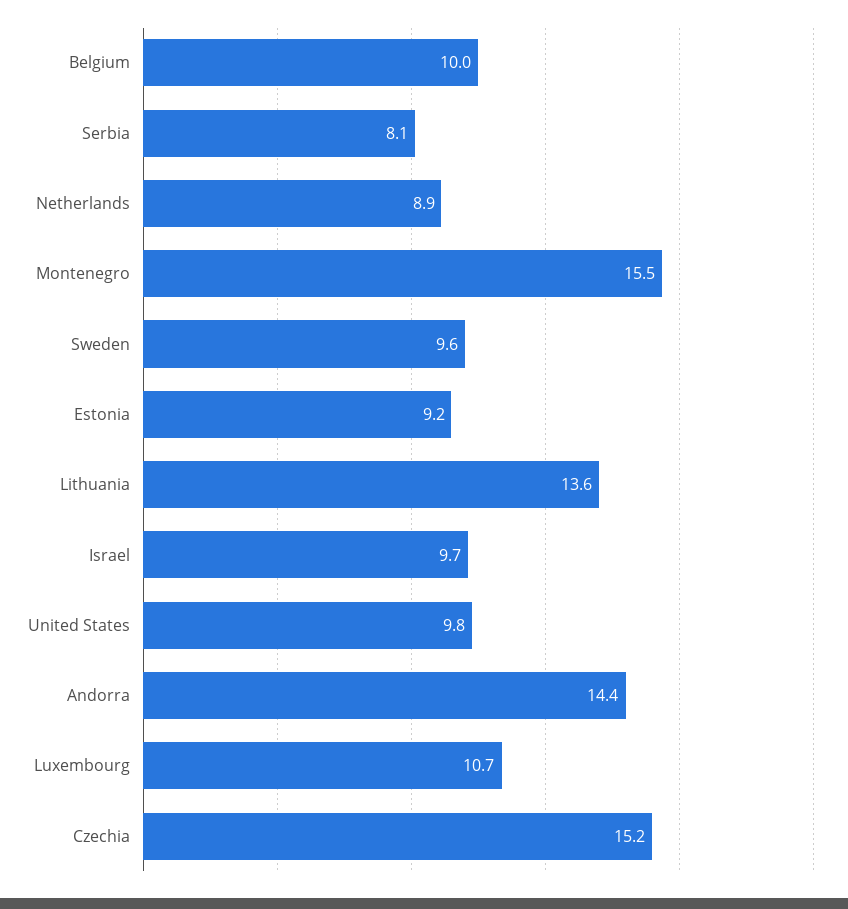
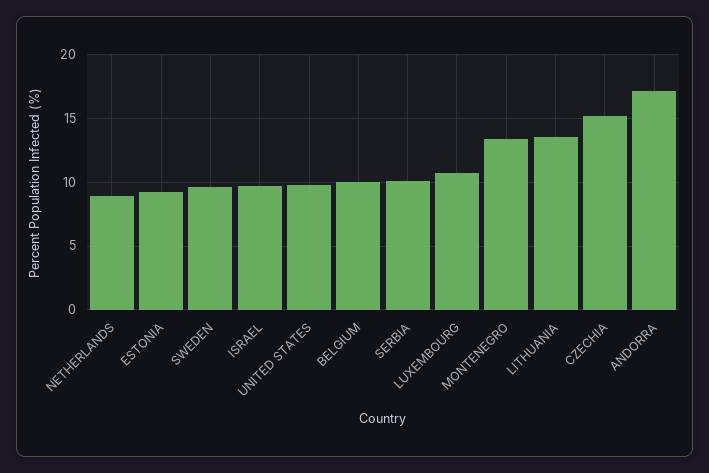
Serbia: 8.1 -> 10
Montenegro: 15.5 -> 13.5
Andorra: 14.4 -> 17

